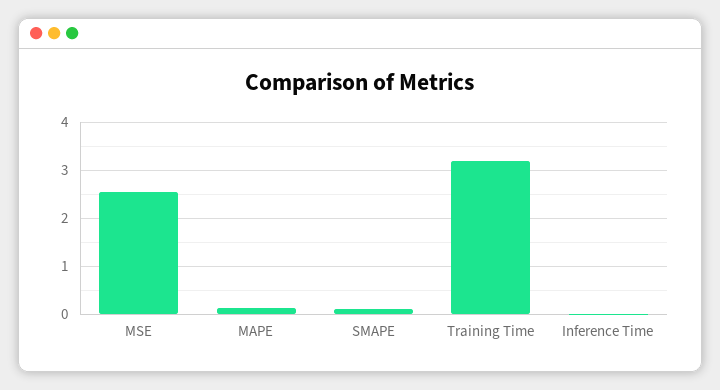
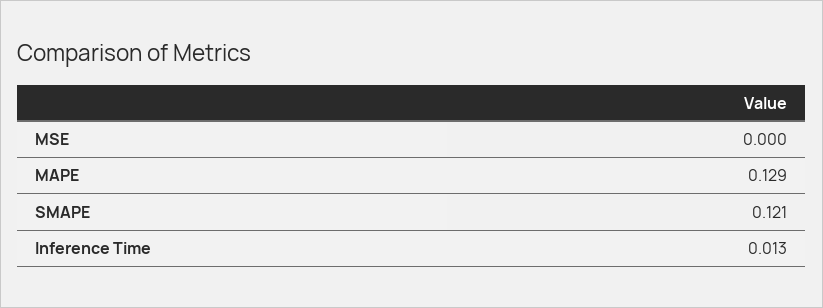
MSE: 2.6 -> 0
Training Time: 3.2 -> none

